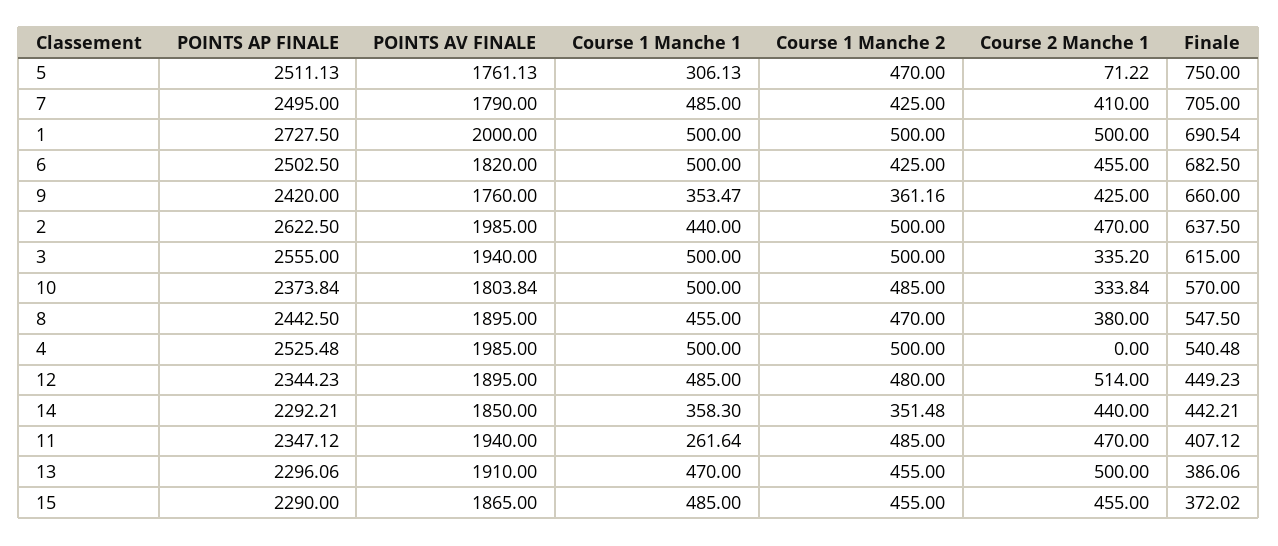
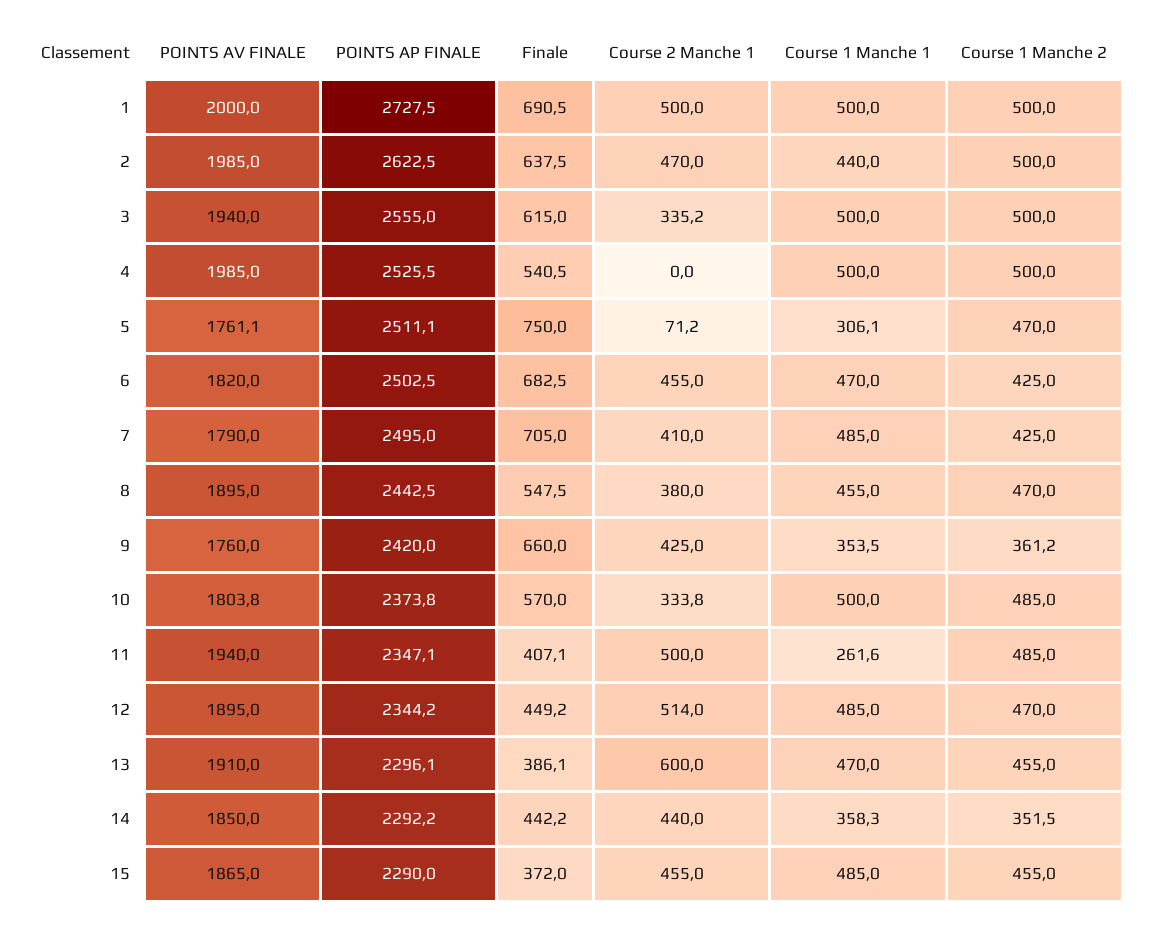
Course 1 Manche 1, 6: 500 -> 470
Course 1 Manche 2, 12: 480 -> 470
Course 2 Manche 1, 11: 470 -> 500
Course 2 Manche 1, 13: 500 -> 600

